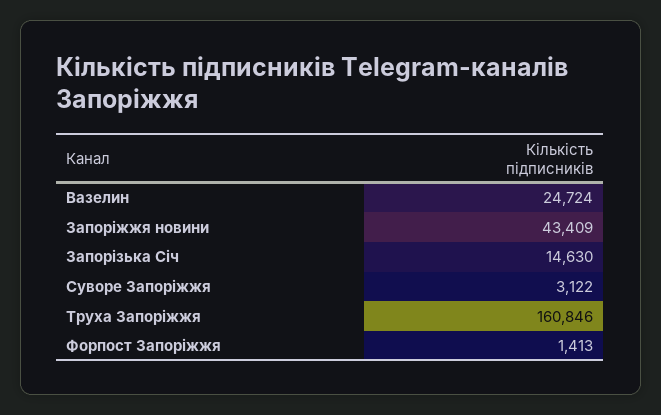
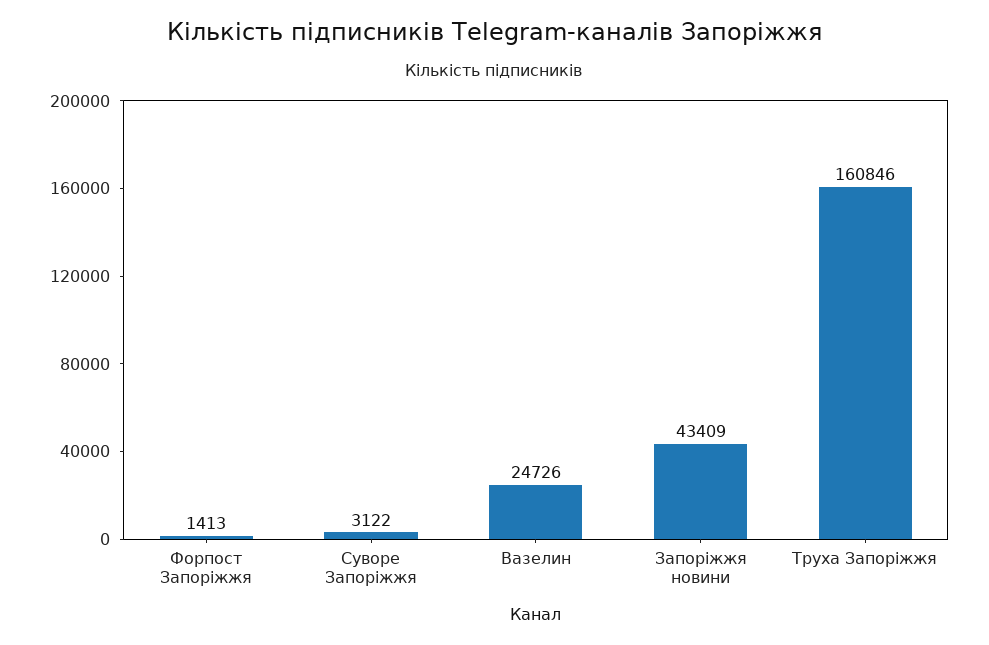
Вазелин: 24724 -> 24726
Запорізька Січ: 14630 -> none

